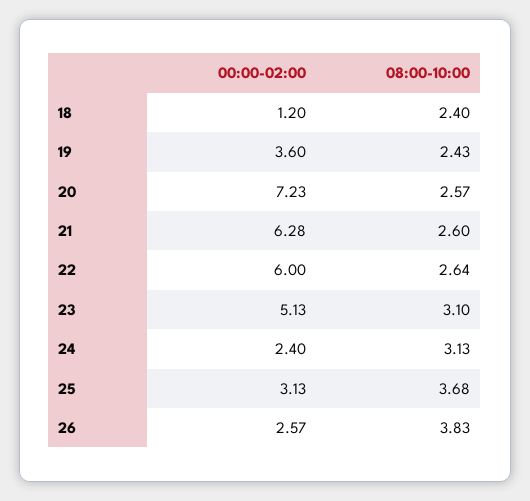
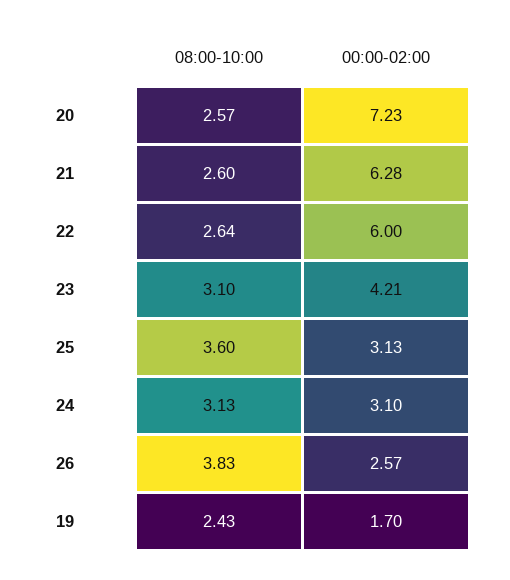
00:00-02:00, 18: 1.2 -> none
08:00-10:00, 18: 2.4 -> none
00:00-02:00, 19: 3.6 -> 1.7
00:00-02:00, 23: 5.13 -> 4.21
00:00-02:00, 24: 2.4 -> 3.1
08:00-10:00, 25: 3.68 -> 3.6

